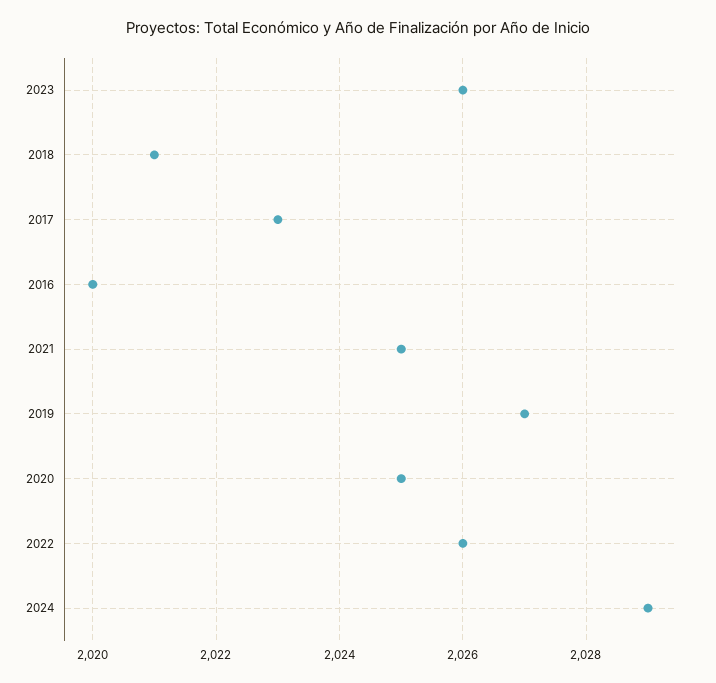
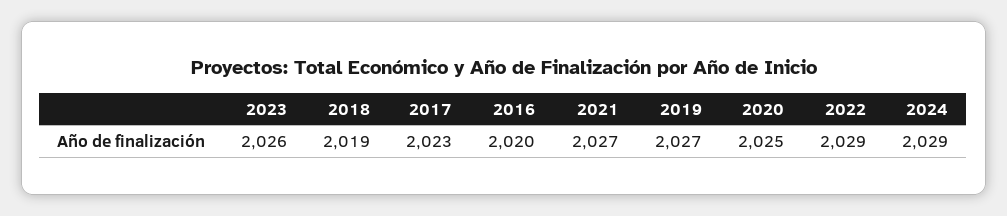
2018: 2021 -> 2019
2021: 2025 -> 2027
2022: 2026 -> 2029

